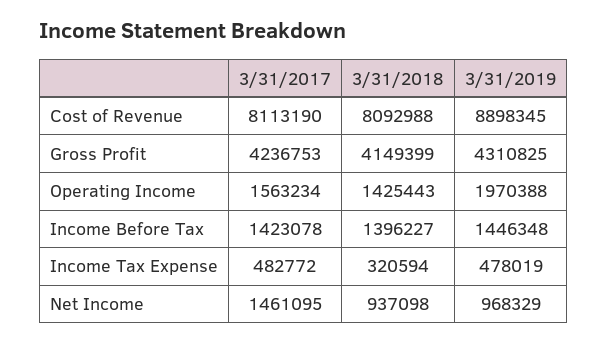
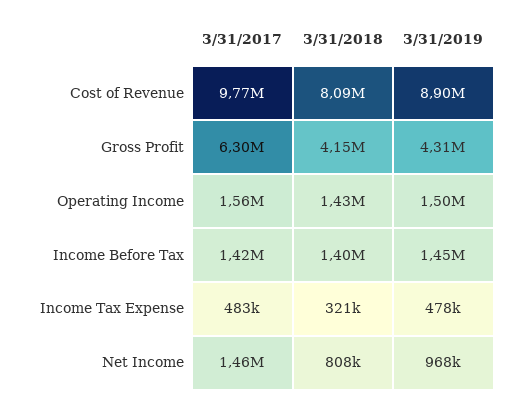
3/31/2017, Cost of Revenue: 8113190 -> 9770000
3/31/2017, Gross Profit: 4236753 -> 6300000
3/31/2019, Operating Income: 1970388 -> 1500000
3/31/2018, Net Income: 937098 -> 808000

